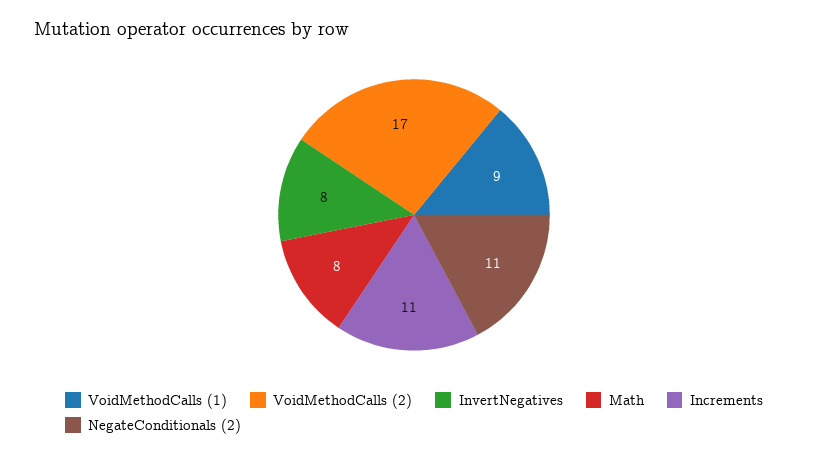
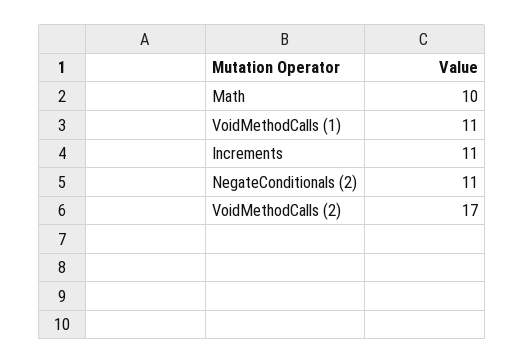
VoidMethodCalls (1): 9 -> 11
InvertNegatives: 8 -> none
Math: 8 -> 10

